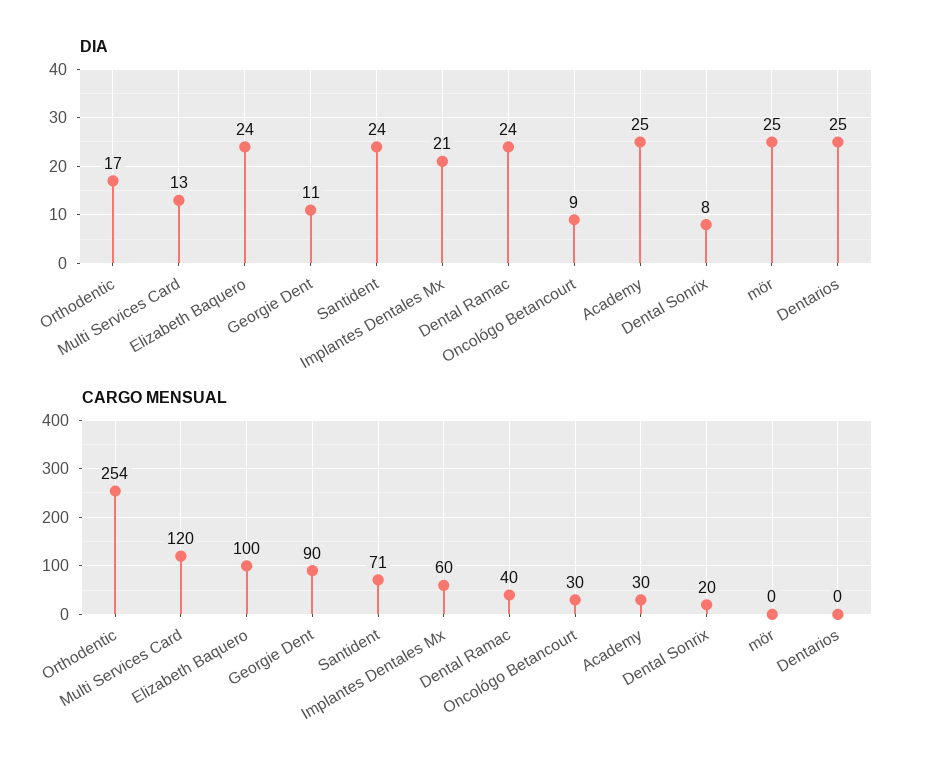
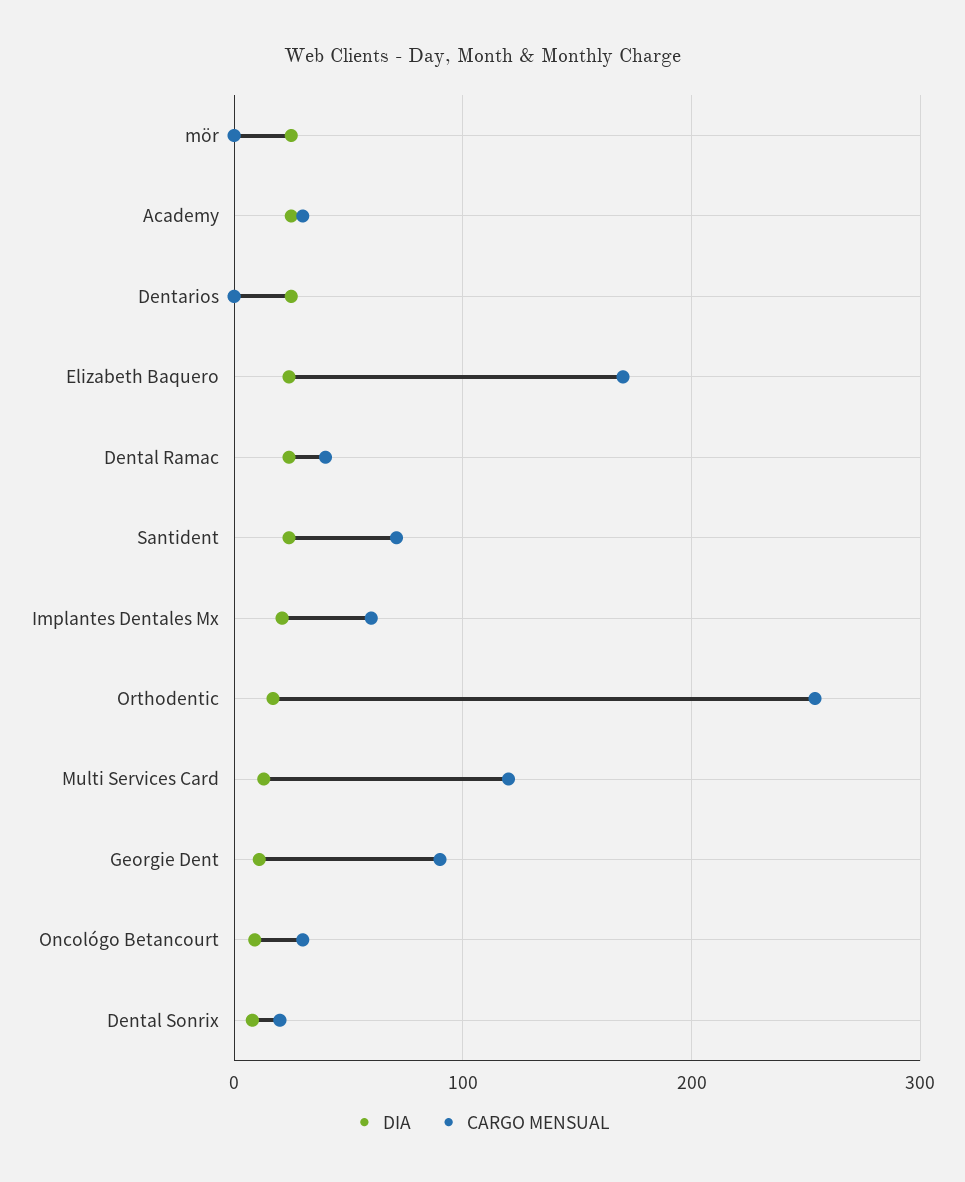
CARGO MENSUAL, Elizabeth Baquero: 100 -> 170

